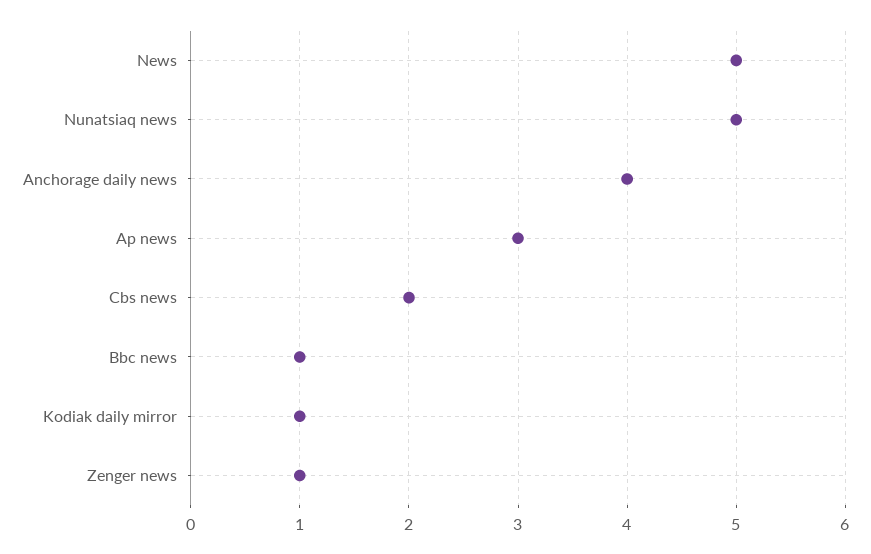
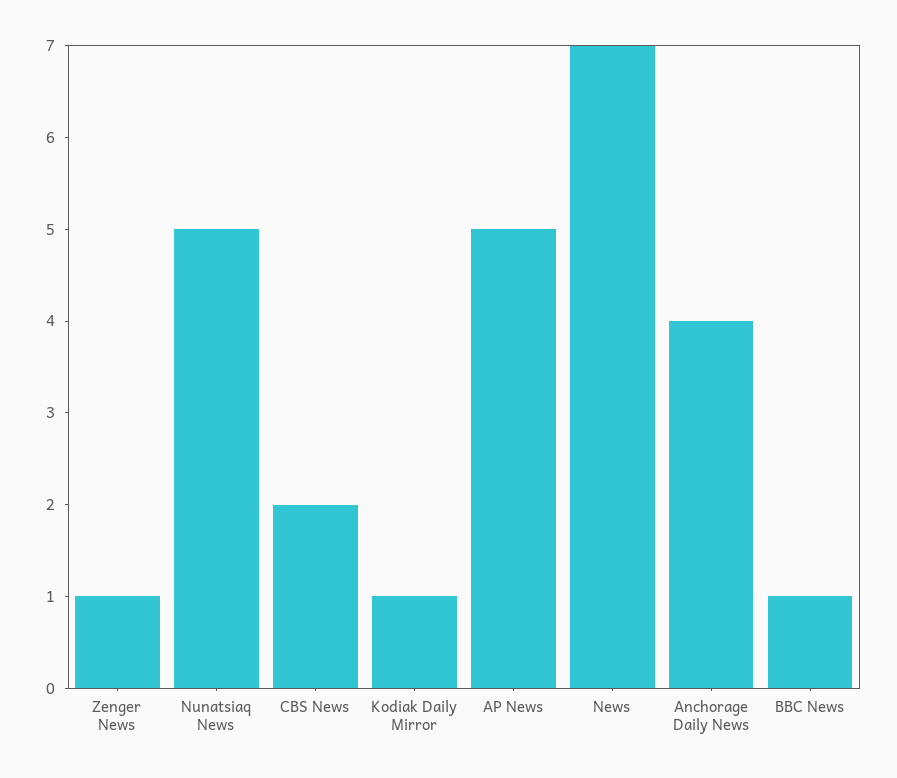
News: 5 -> 7
Ap news: 3 -> 5

